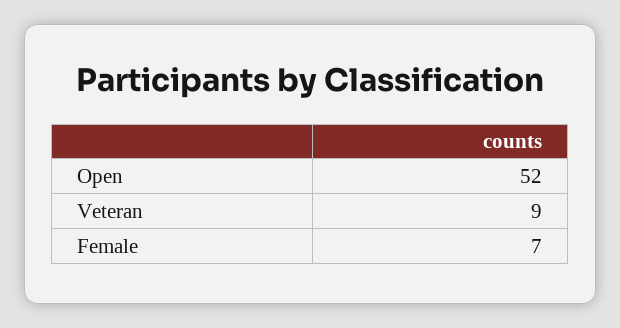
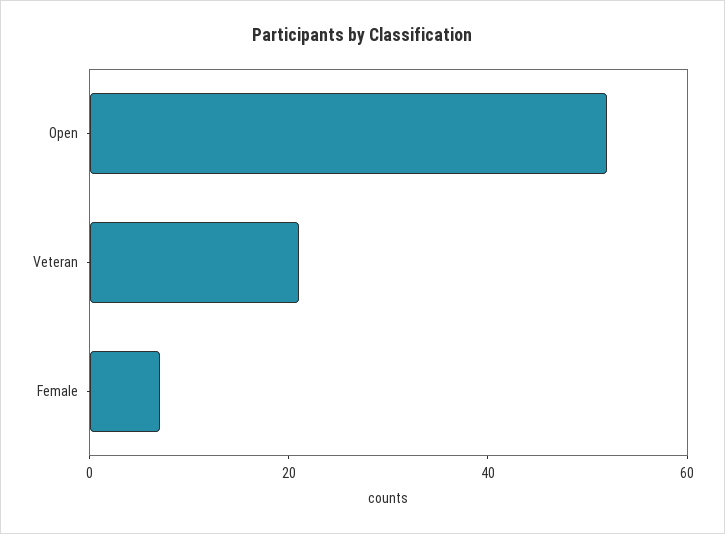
Veteran: 9 -> 20

